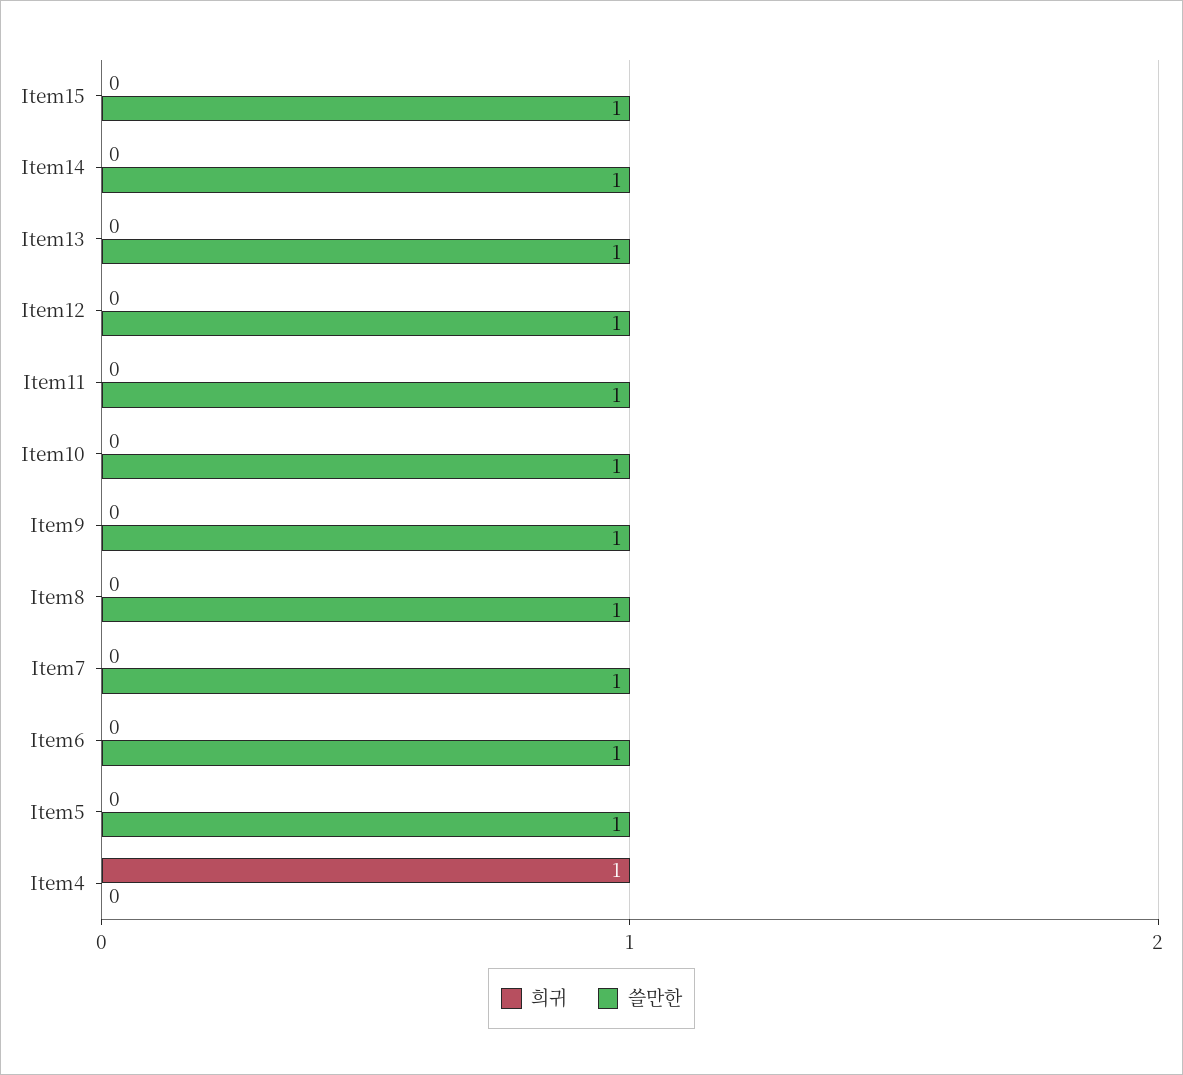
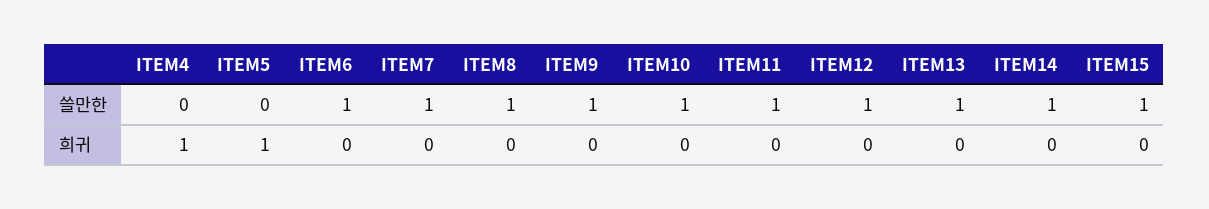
희귀, Item5: 0 -> 1
쓸만한, Item5: 1 -> 0

